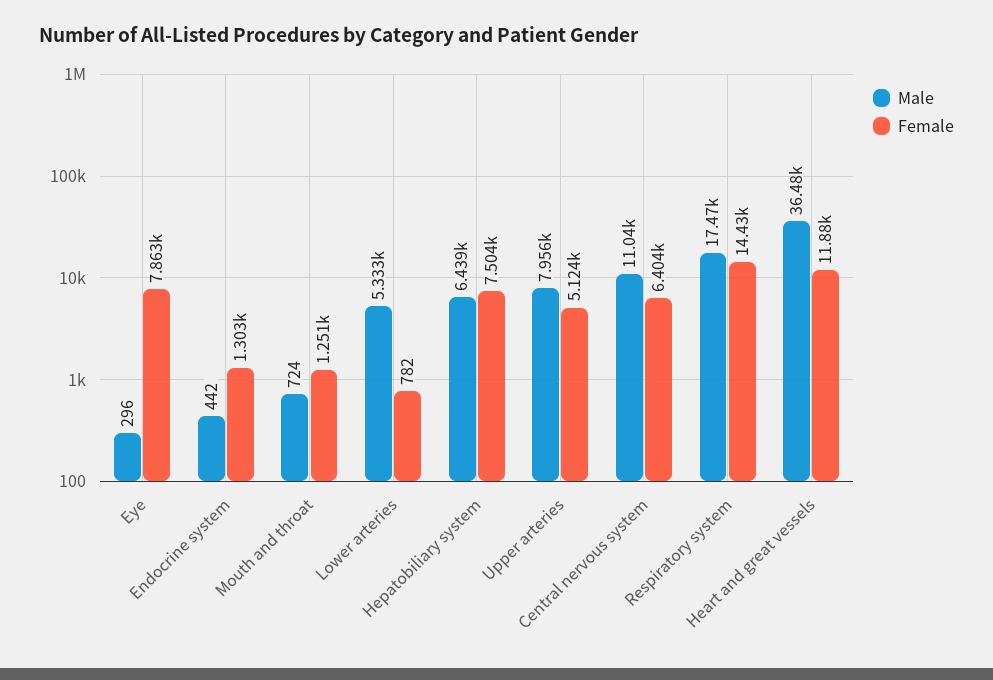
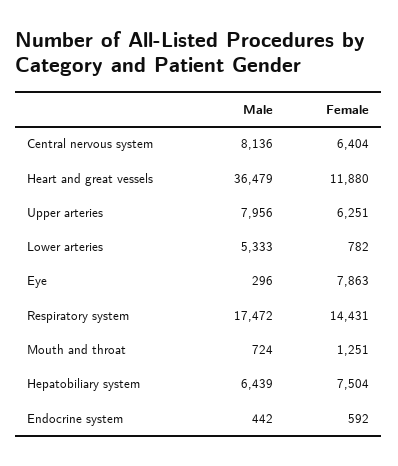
Female, Endocrine system: 1303 -> 592
Female, Upper arteries: 5124 -> 6251
Male, Central nervous system: 11040 -> 8136

